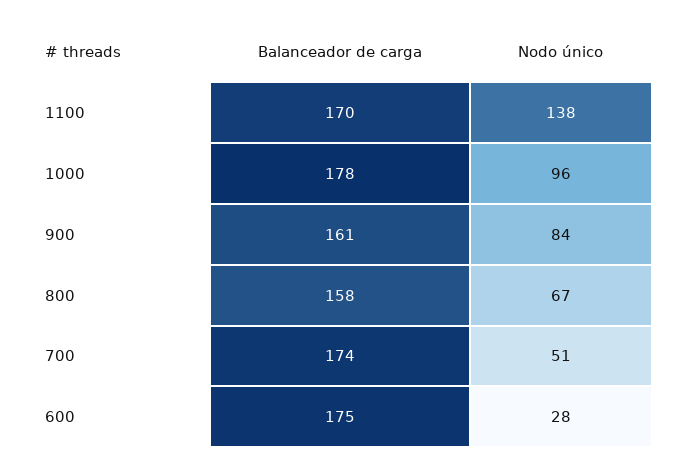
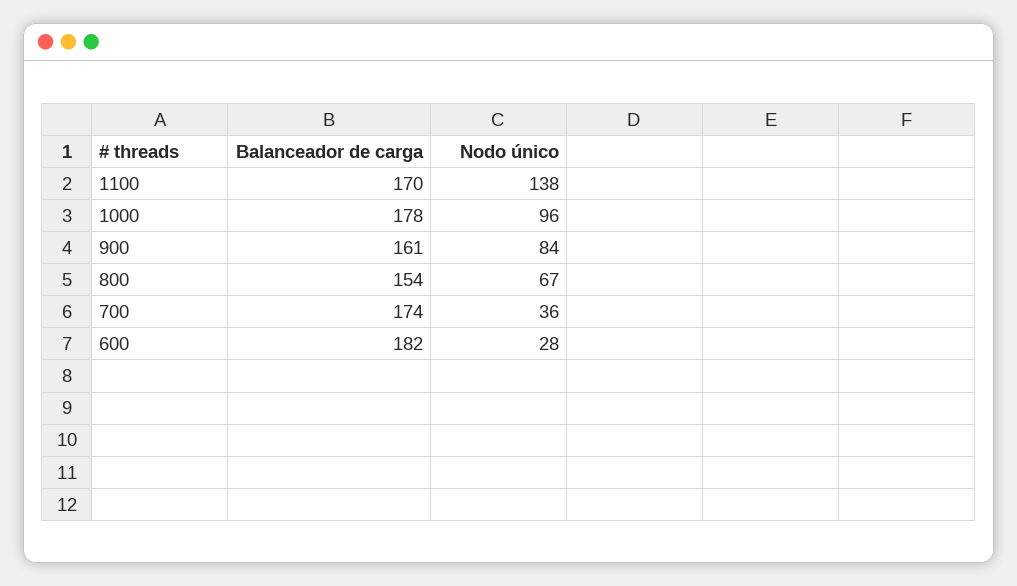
Balanceador de carga, 800: 158 -> 154
Nodo único, 700: 51 -> 36
Balanceador de carga, 600: 175 -> 182

